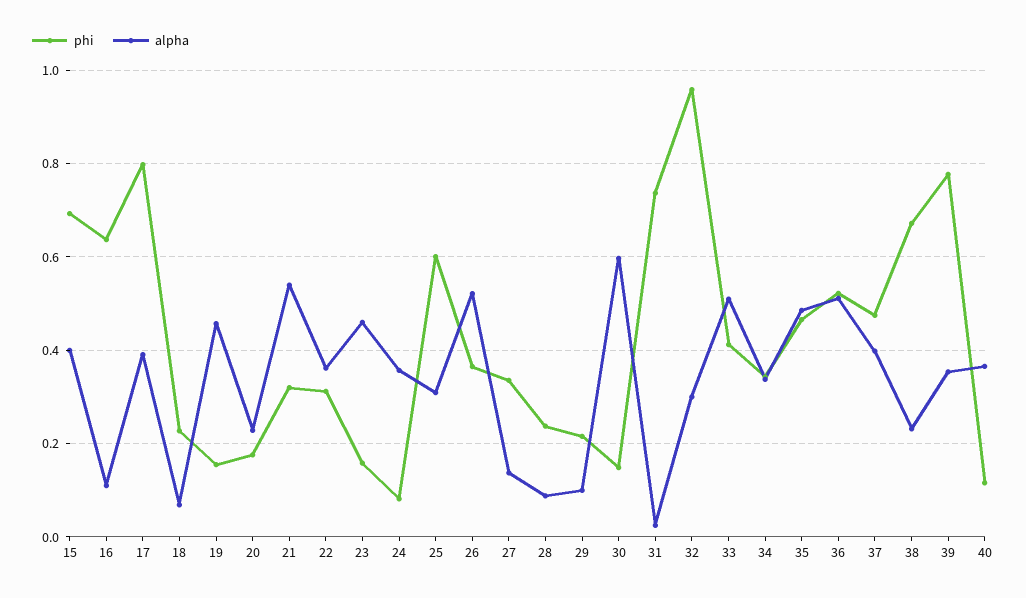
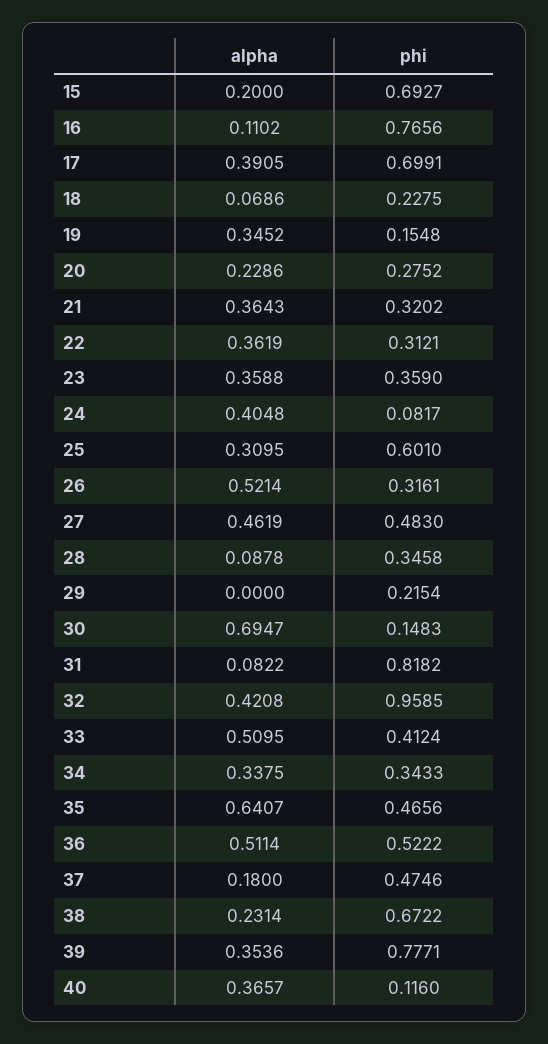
alpha, 15: 0.4 -> 0.2
phi, 16: 0.64 -> 0.7656
phi, 17: 0.8 -> 0.6991
alpha, 19: 0.46 -> 0.3452
phi, 20: 0.18 -> 0.2752
alpha, 21: 0.54 -> 0.3643
phi, 23: 0.16 -> 0.359
alpha, 23: 0.46 -> 0.3588
alpha, 24: 0.36 -> 0.4048
phi, 26: 0.36 -> 0.3161
phi, 27: 0.34 -> 0.483
alpha, 27: 0.14 -> 0.4619
phi, 28: 0.24 -> 0.3458
alpha, 29: 0.1 -> 0
alpha, 30: 0.6 -> 0.6947
phi, 31: 0.74 -> 0.8182
alpha, 31: 0.02 -> 0.0822
alpha, 32: 0.3 -> 0.4208
alpha, 35: 0.48 -> 0.6407
alpha, 37: 0.4 -> 0.18

